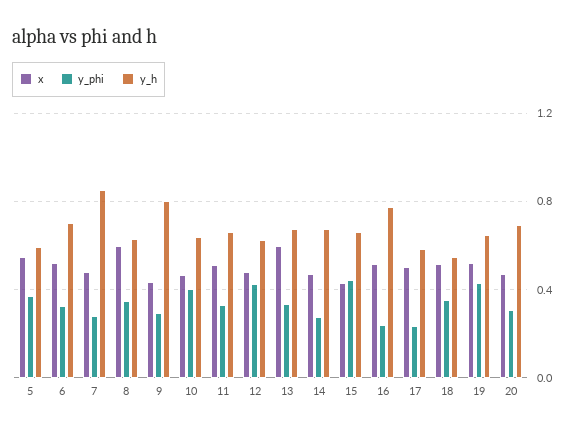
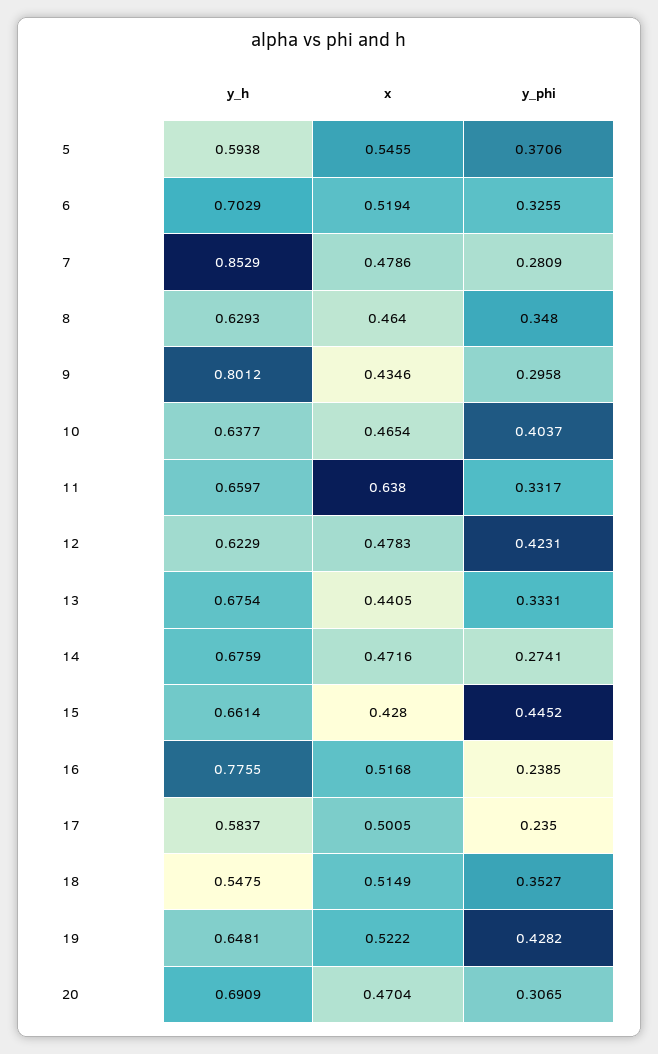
x, 8: 0.6 -> 0.464
x, 11: 0.5 -> 0.638
x, 13: 0.6 -> 0.4405

